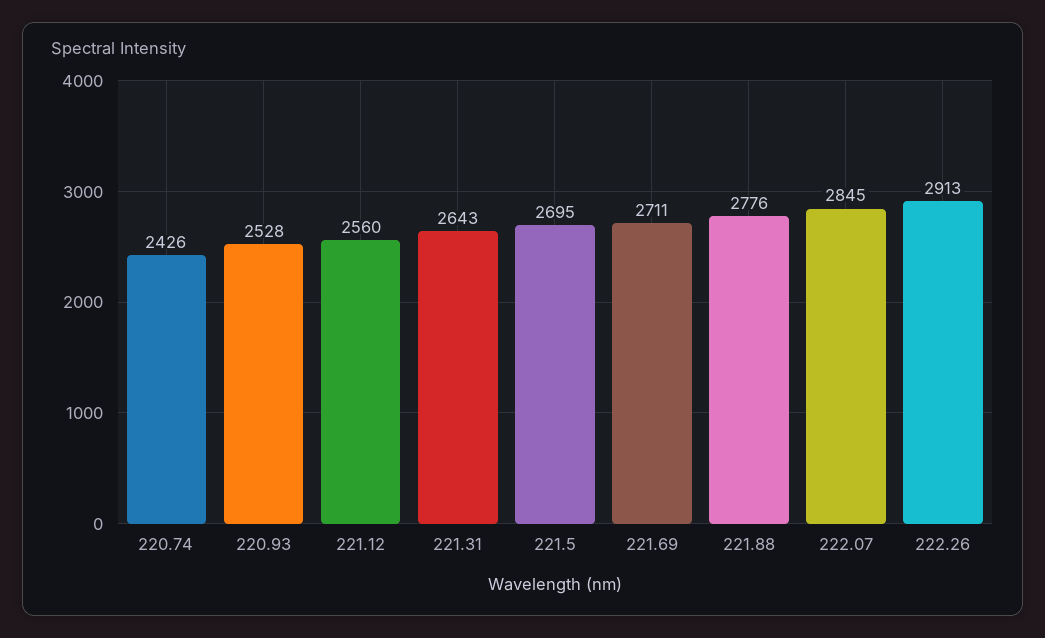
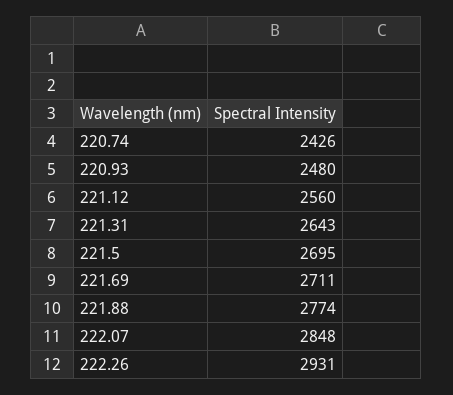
220.93: 2528 -> 2480
221.88: 2776 -> 2774
222.07: 2845 -> 2848
222.26: 2913 -> 2931

